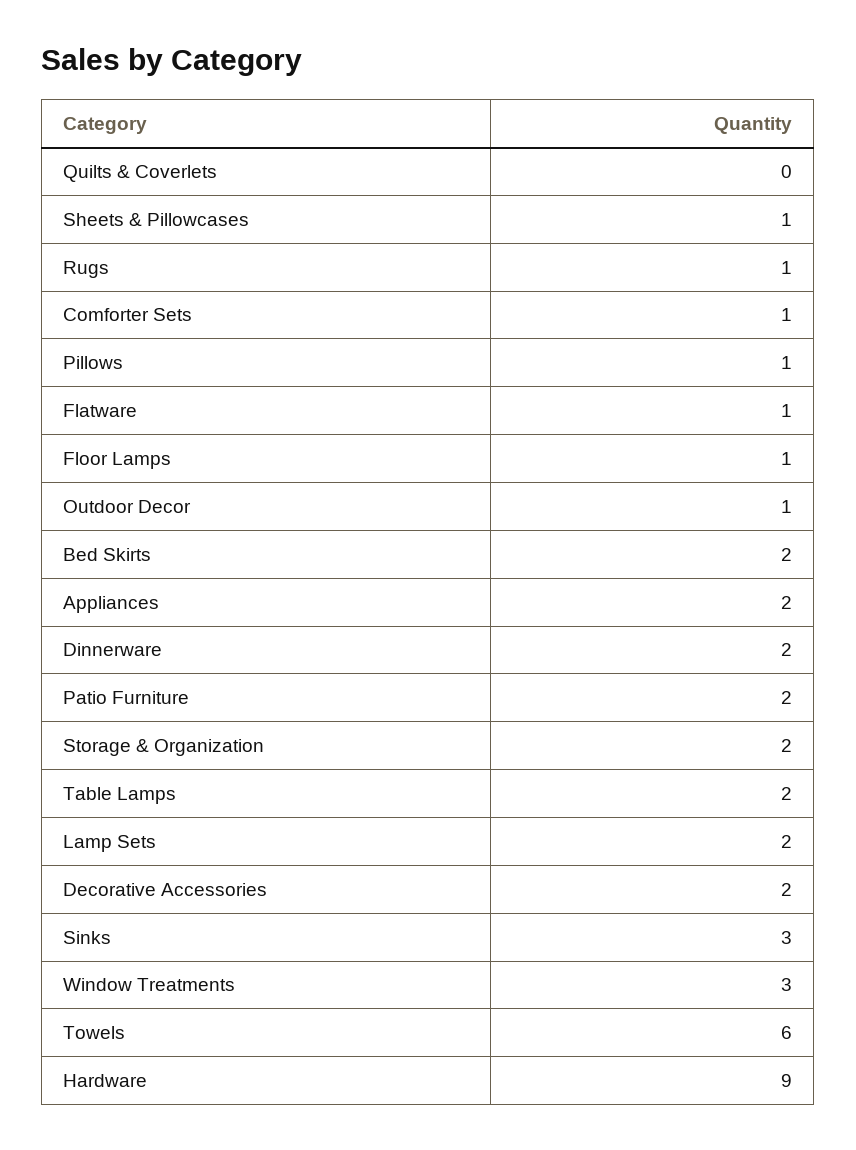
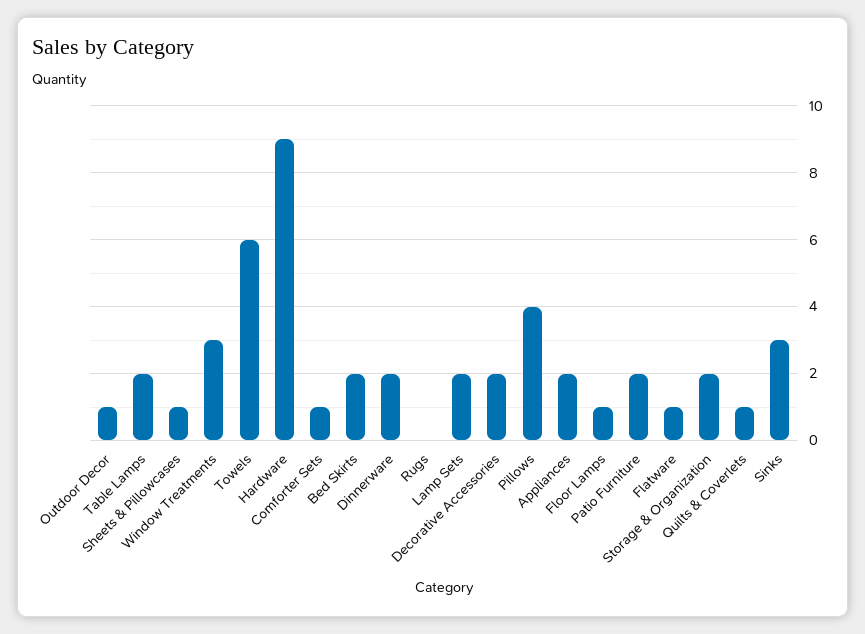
Quilts & Coverlets: 0 -> 1
Rugs: 1 -> 0
Pillows: 1 -> 4

